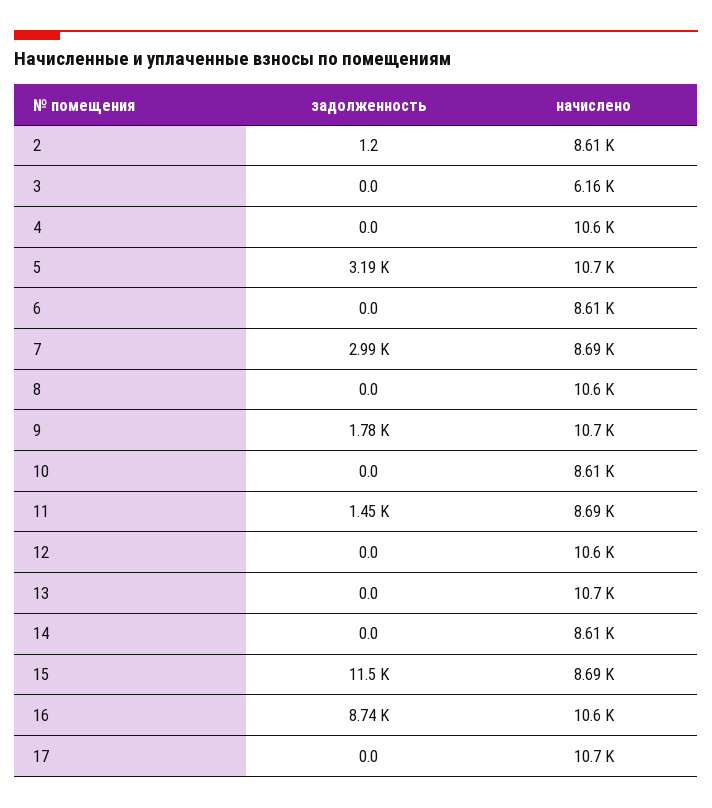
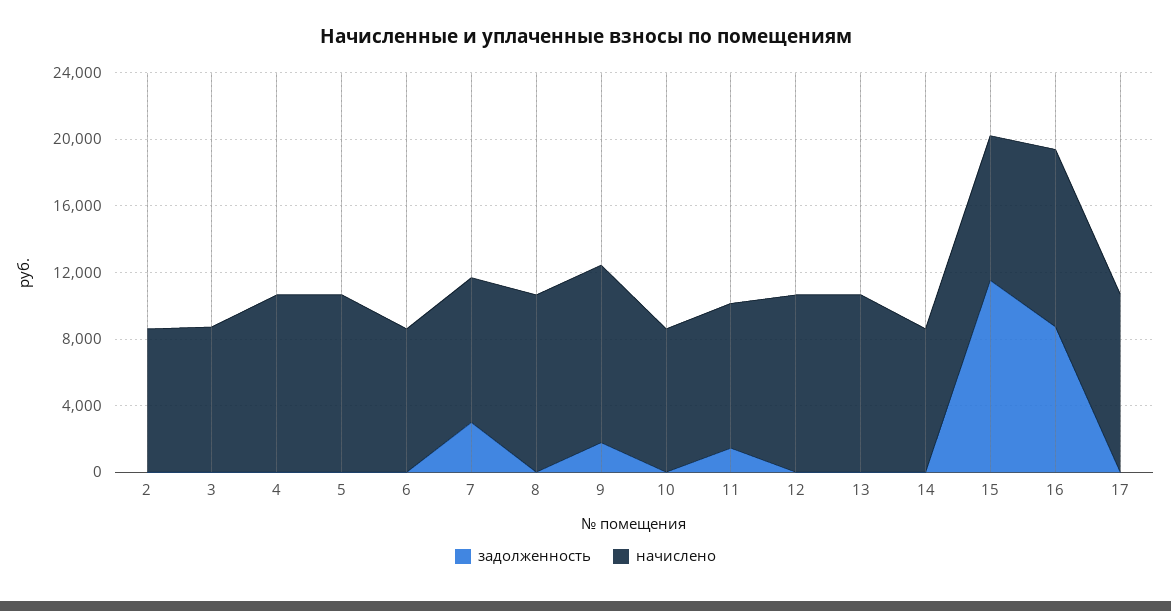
начислено, 3: 6160 -> 9000
задолженность, 5: 3190 -> 0

